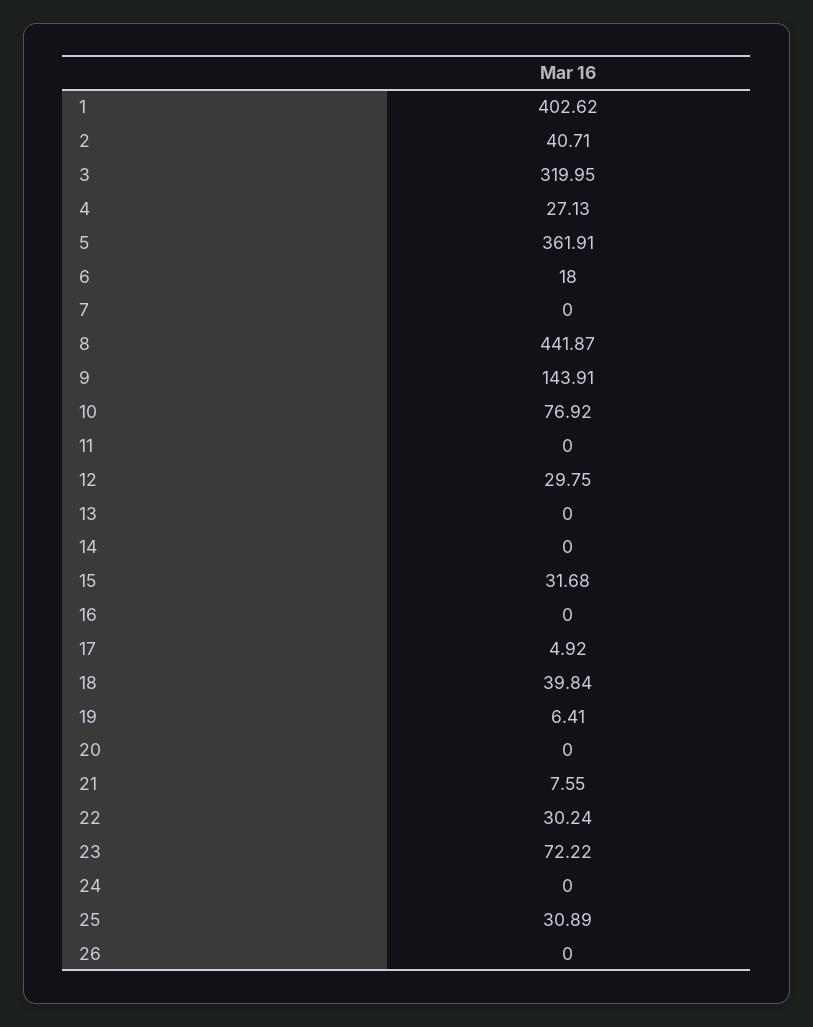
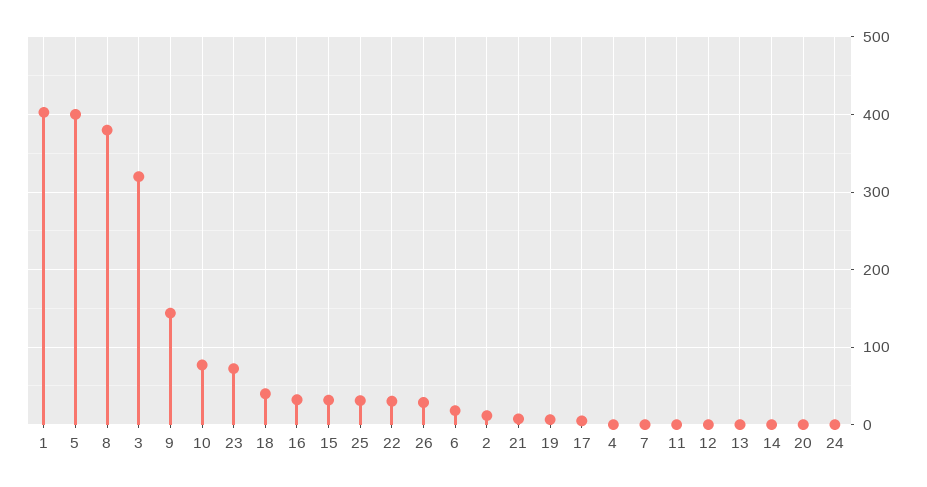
2: 40.71 -> 10
4: 27.13 -> 0
5: 361.91 -> 400
8: 441.87 -> 380
12: 29.75 -> 0
16: 0 -> 30
26: 0 -> 30

